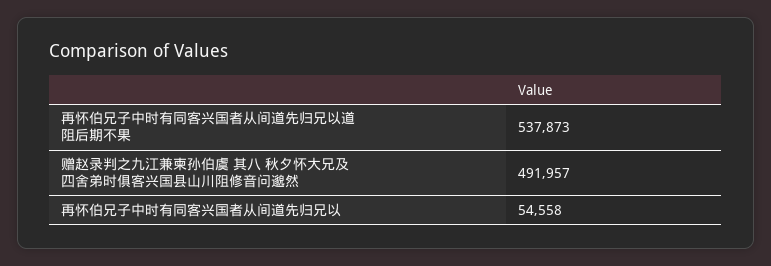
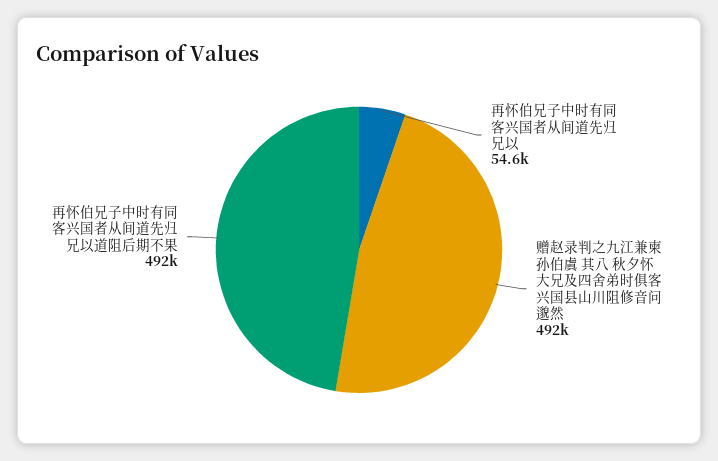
再怀伯兄子中时有同客兴国者从间道先归兄以道阻后期不果: 537873 -> 492000

